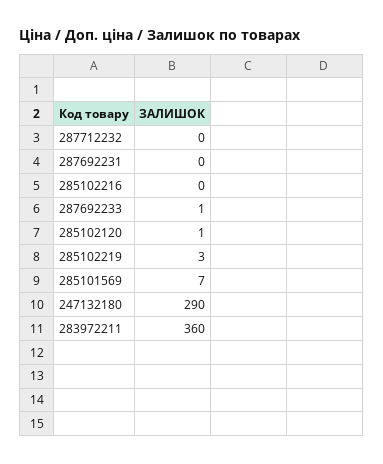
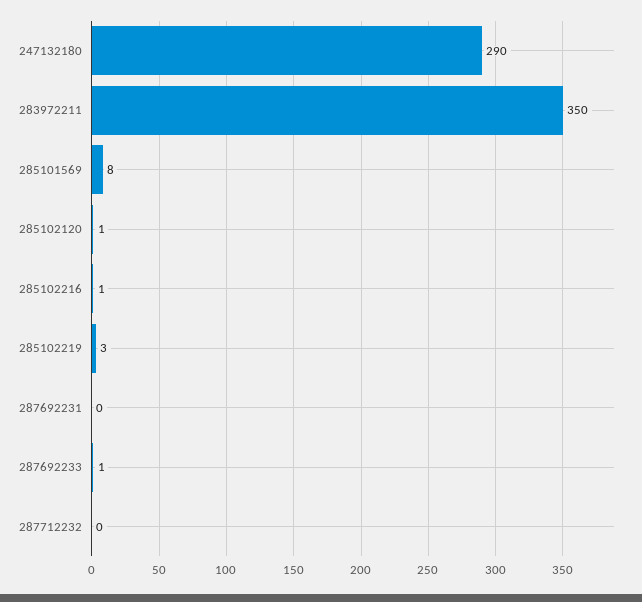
285102216: 0 -> 1
285101569: 7 -> 8
283972211: 360 -> 350

